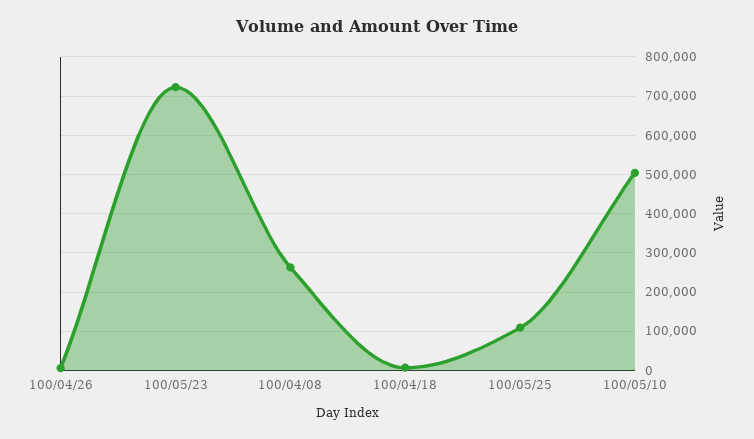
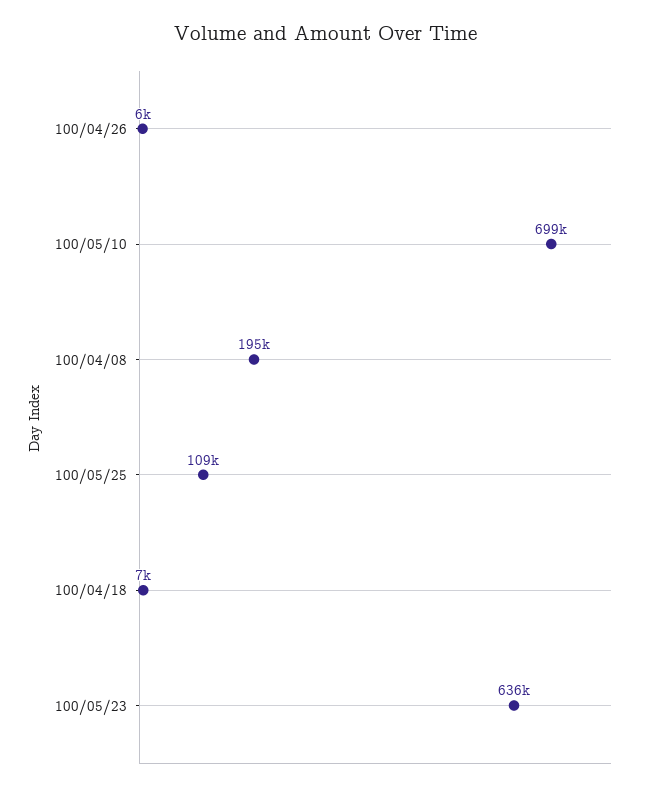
100/05/23: 720000 -> 636000
100/04/08: 260000 -> 195000
100/05/10: 500000 -> 699000

